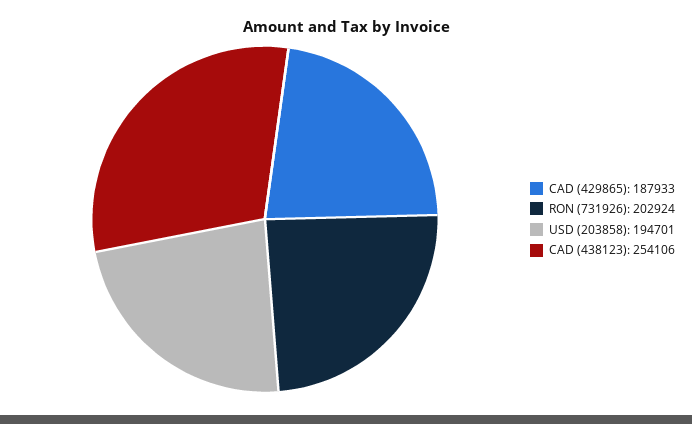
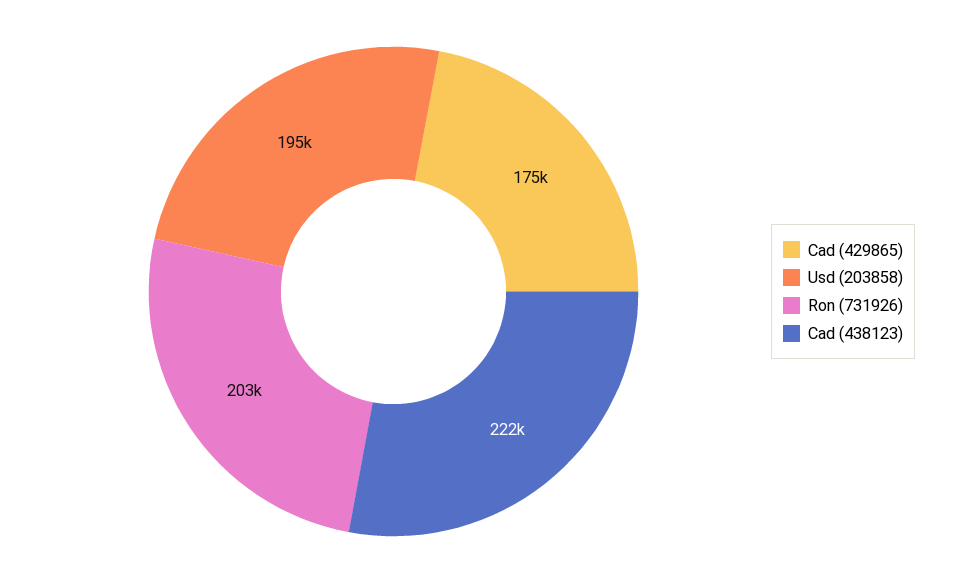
CAD (429865): 187933 -> 175000
CAD (438123): 254106 -> 222000

